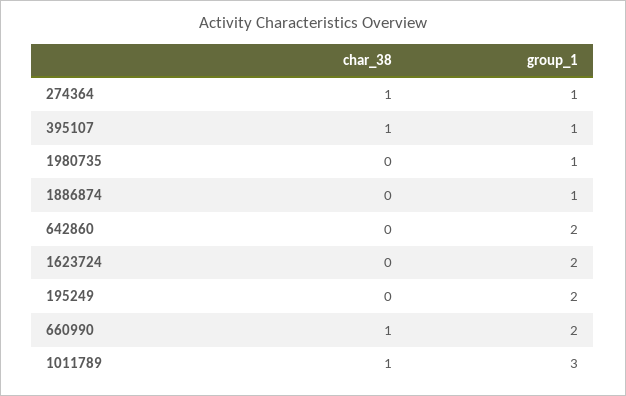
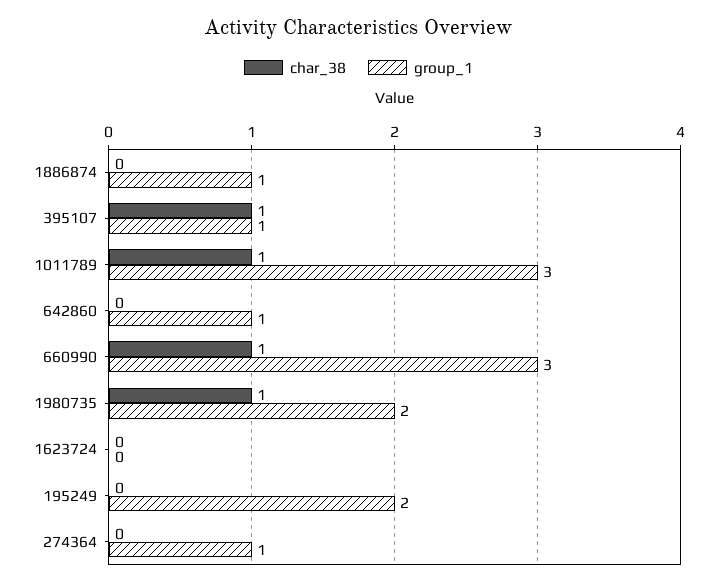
char_38, 274364: 1 -> 0
char_38, 1980735: 0 -> 1
group_1, 1980735: 1 -> 2
group_1, 642860: 2 -> 1
group_1, 1623724: 2 -> 0
group_1, 660990: 2 -> 3

